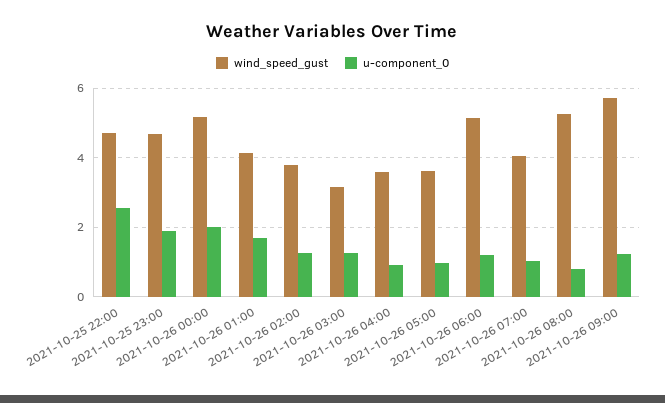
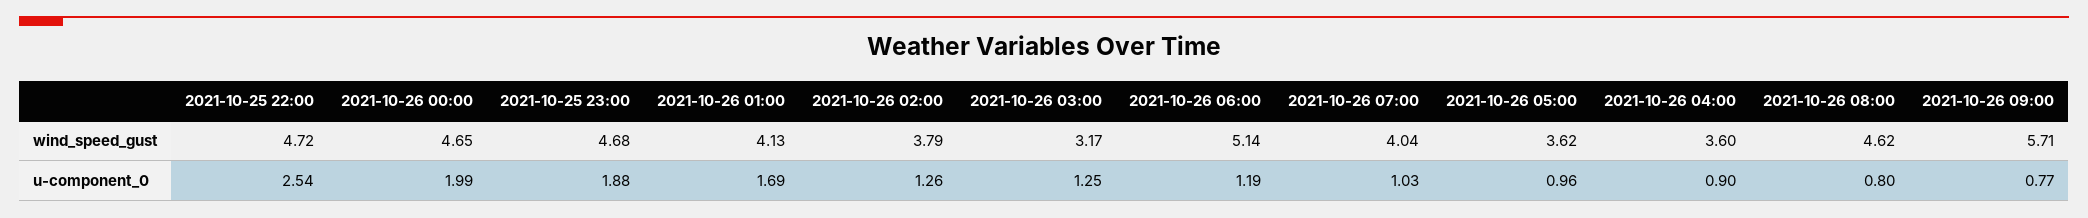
wind_speed_gust, 2021-10-26 00:00: 5.2 -> 4.65
wind_speed_gust, 2021-10-26 08:00: 5.2 -> 4.62
u-component_0, 2021-10-26 09:00: 1.2 -> 0.77

